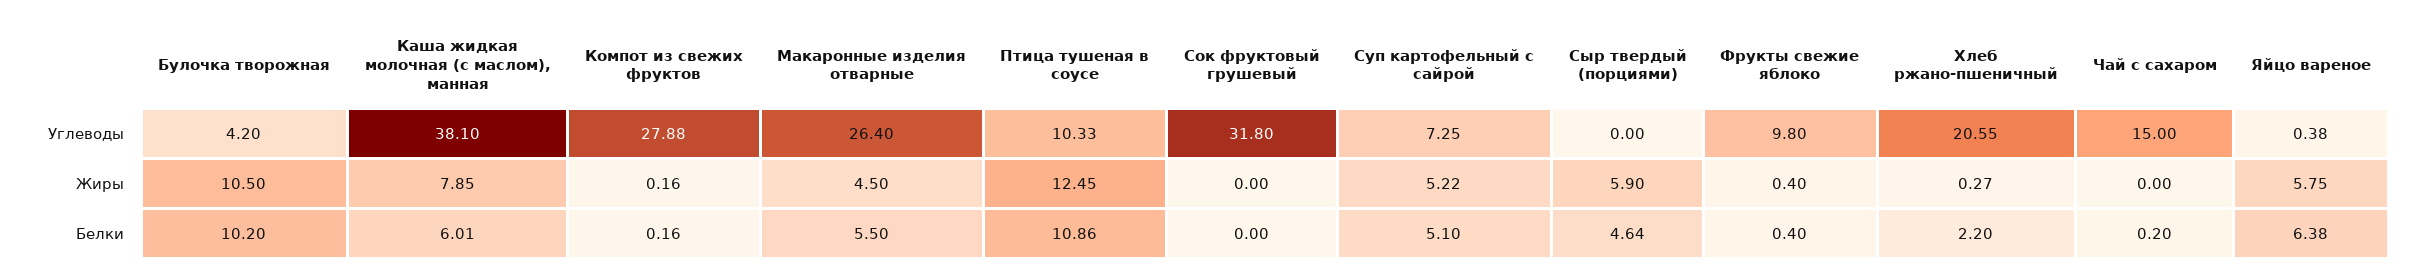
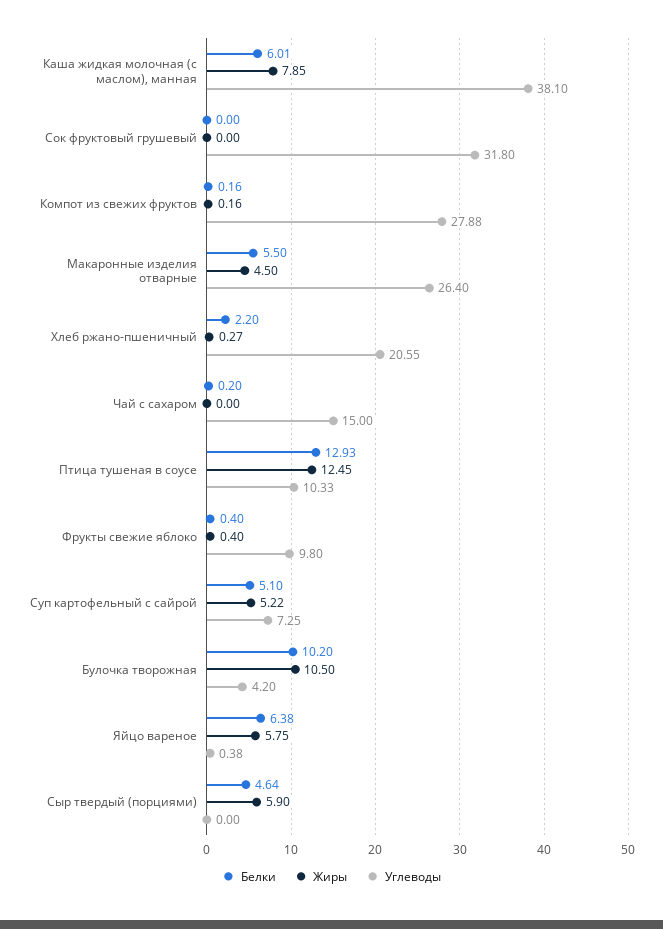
Белки, Птица тушеная в соусе: 10.86 -> 12.93

